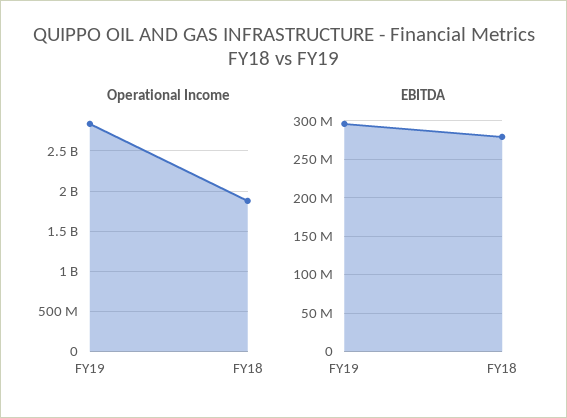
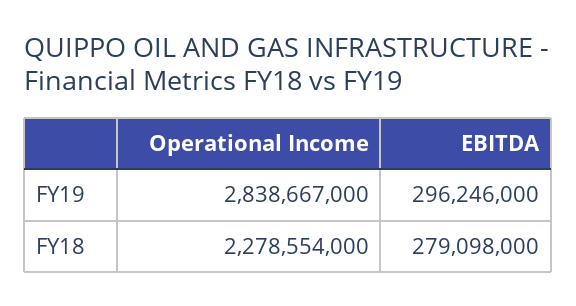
Operational Income, FY18: 1900000000 -> 2278554000

